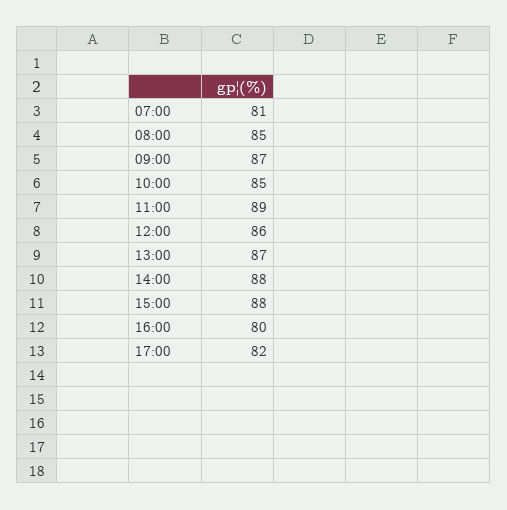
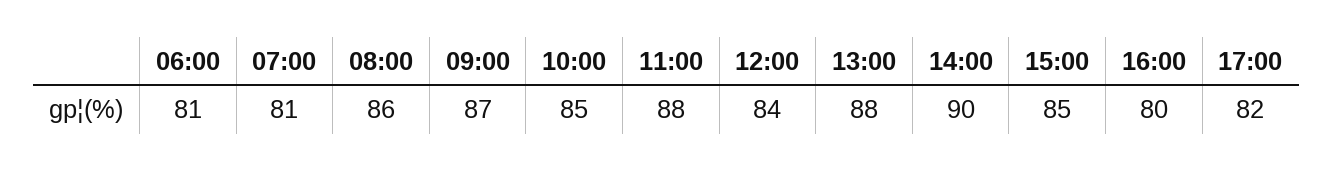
08:00: 85 -> 86
11:00: 89 -> 88
12:00: 86 -> 84
13:00: 87 -> 88
14:00: 88 -> 90
15:00: 88 -> 85
06:00: none -> 81

